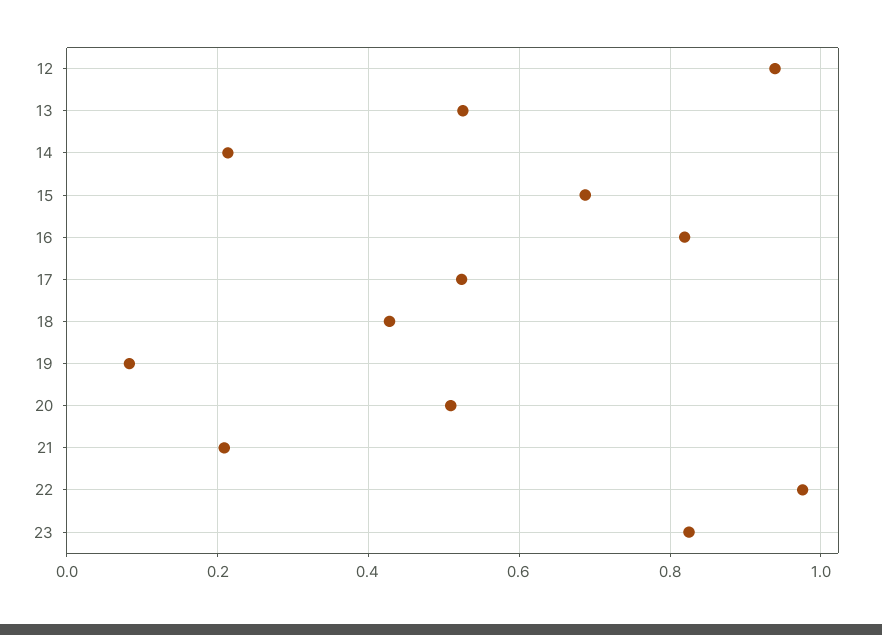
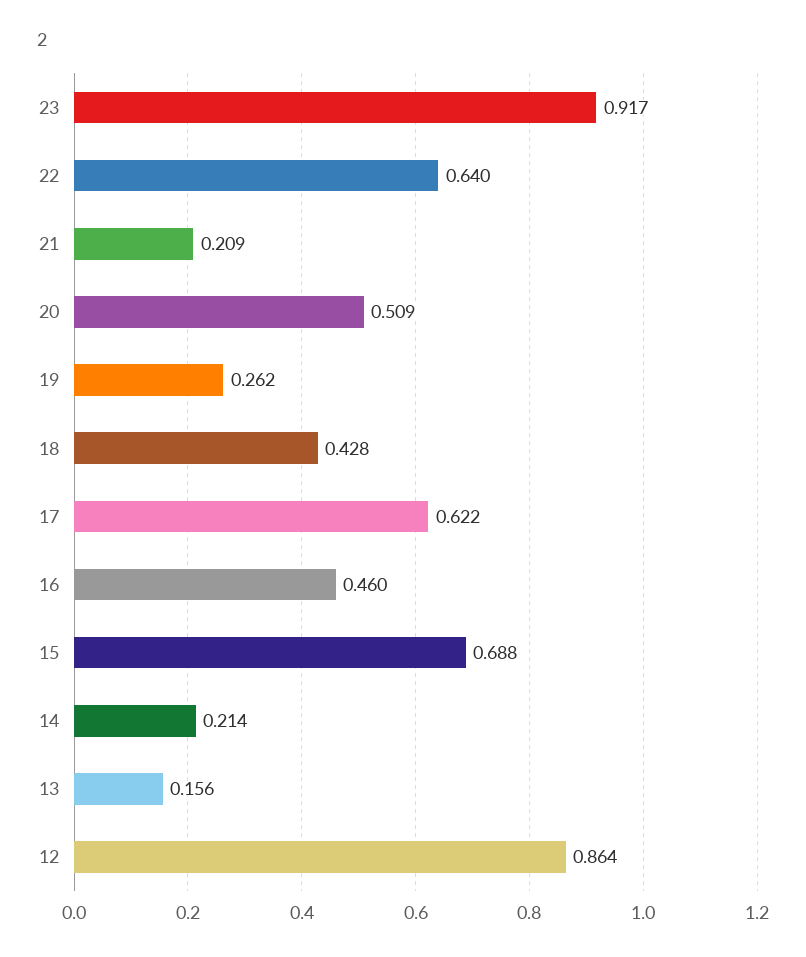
12: 0.94 -> 0.864
13: 0.52 -> 0.156
16: 0.82 -> 0.46
17: 0.52 -> 0.622
19: 0.08 -> 0.262
22: 0.98 -> 0.64
23: 0.82 -> 0.917

